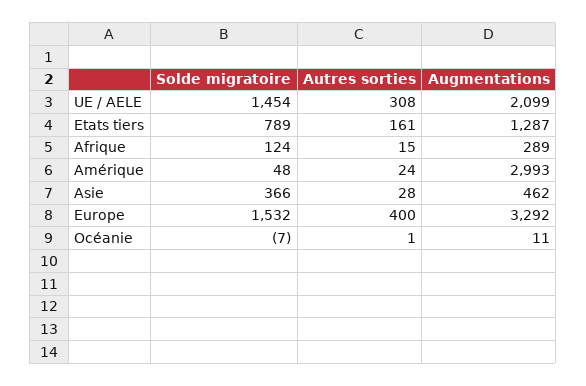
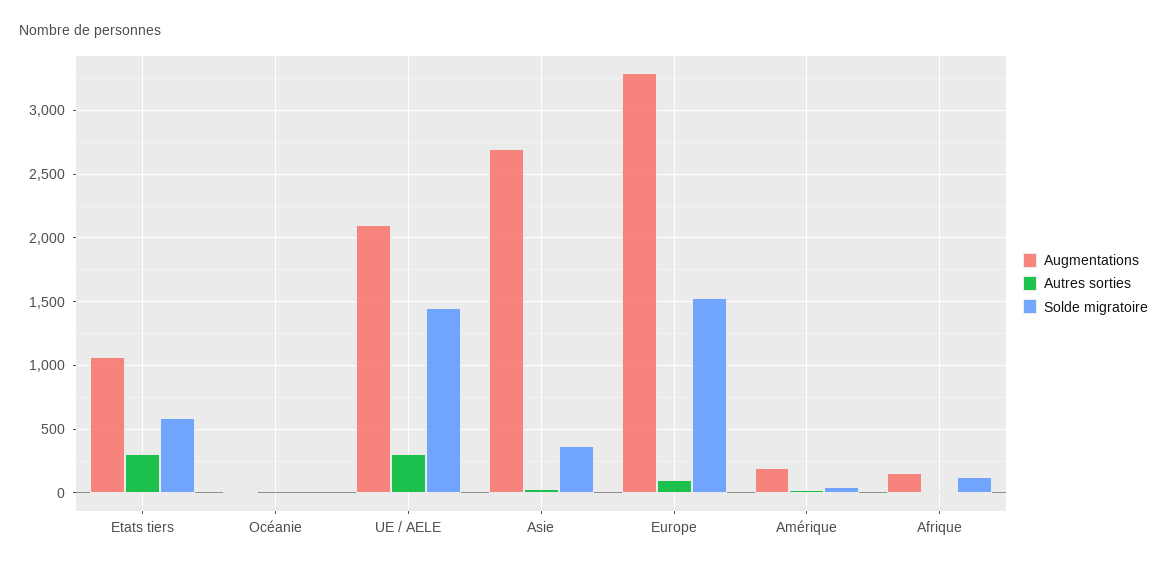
Solde migratoire, Etats tiers: 789 -> 600
Autres sorties, Etats tiers: 161 -> 300
Augmentations, Etats tiers: 1287 -> 1050
Augmentations, Afrique: 289 -> 150
Augmentations, Amérique: 2993 -> 200
Augmentations, Asie: 462 -> 2700
Autres sorties, Europe: 400 -> 100

